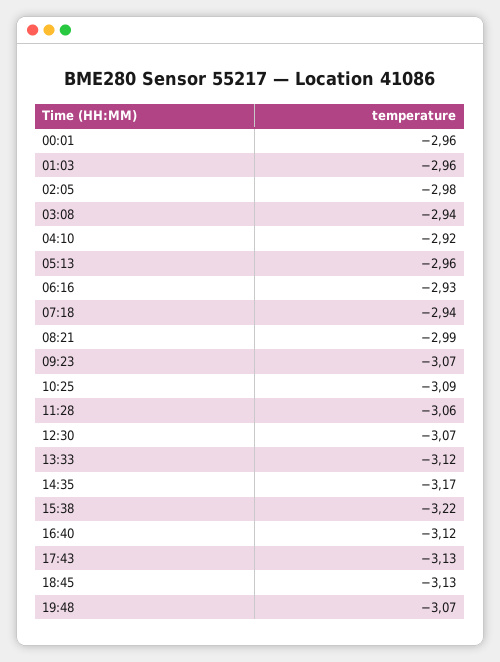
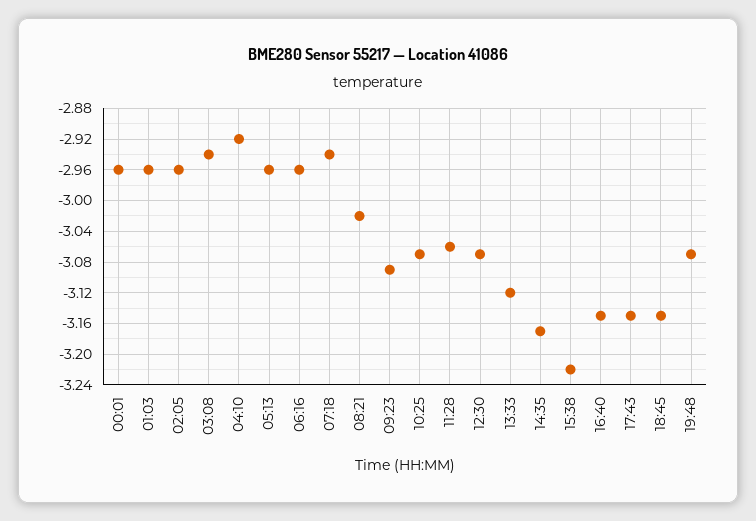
02:05: -2.98 -> -2.96
06:16: -2.93 -> -2.96
08:21: -2.99 -> -3.02
09:23: -3.07 -> -3.09
10:25: -3.09 -> -3.07
16:40: -3.12 -> -3.15
17:43: -3.13 -> -3.15
18:45: -3.13 -> -3.15

